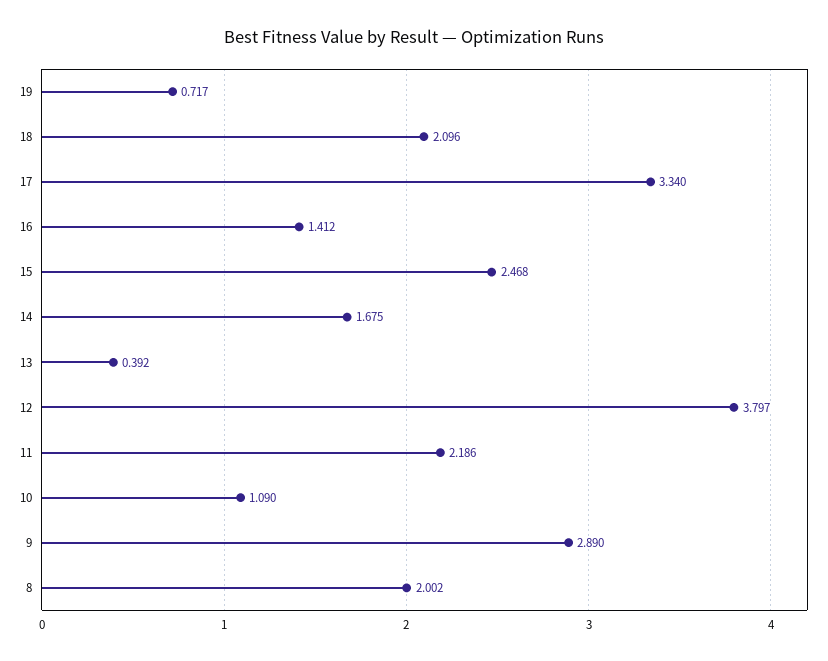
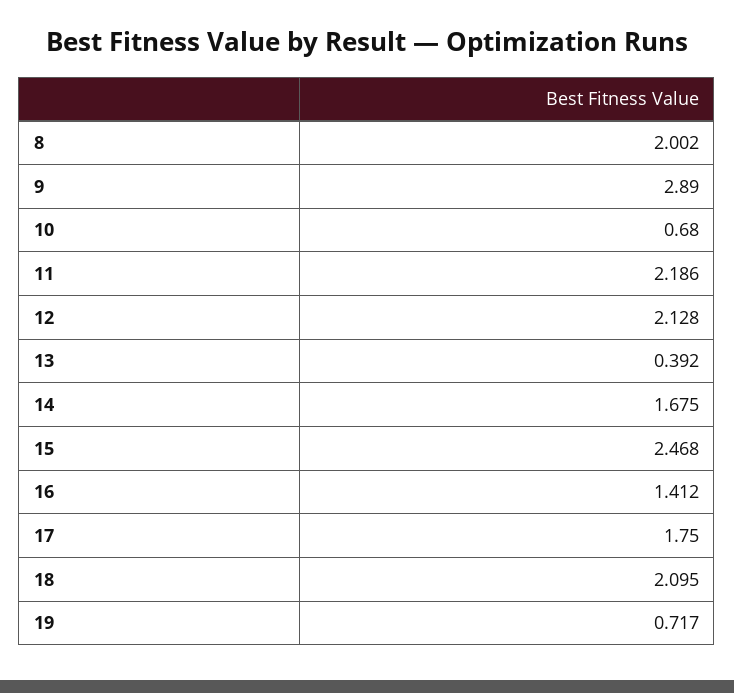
18: 2.096 -> 2.095
17: 3.34 -> 1.75
12: 3.797 -> 2.128
10: 1.09 -> 0.68

